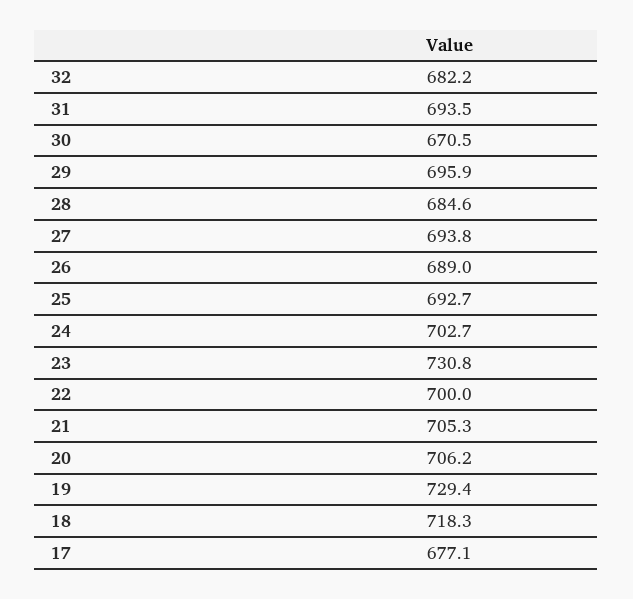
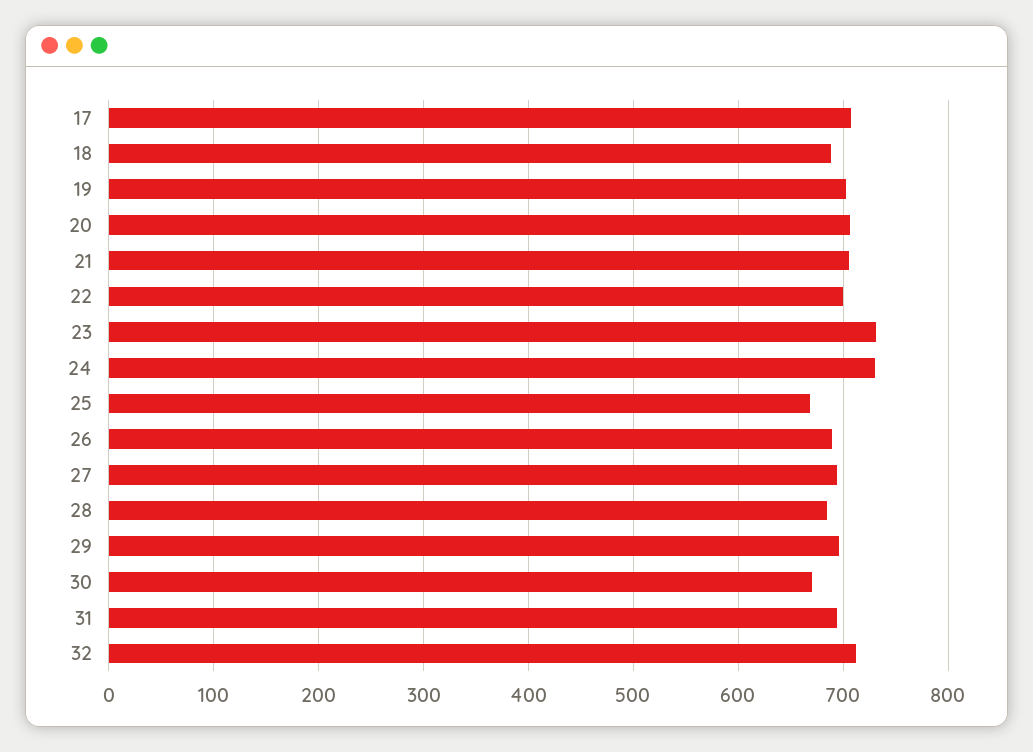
32: 682.2 -> 710
25: 692.7 -> 670
24: 702.7 -> 730
19: 729.4 -> 700
18: 718.3 -> 690
17: 677.1 -> 710

